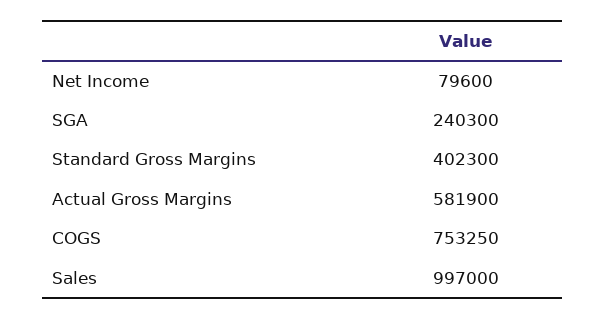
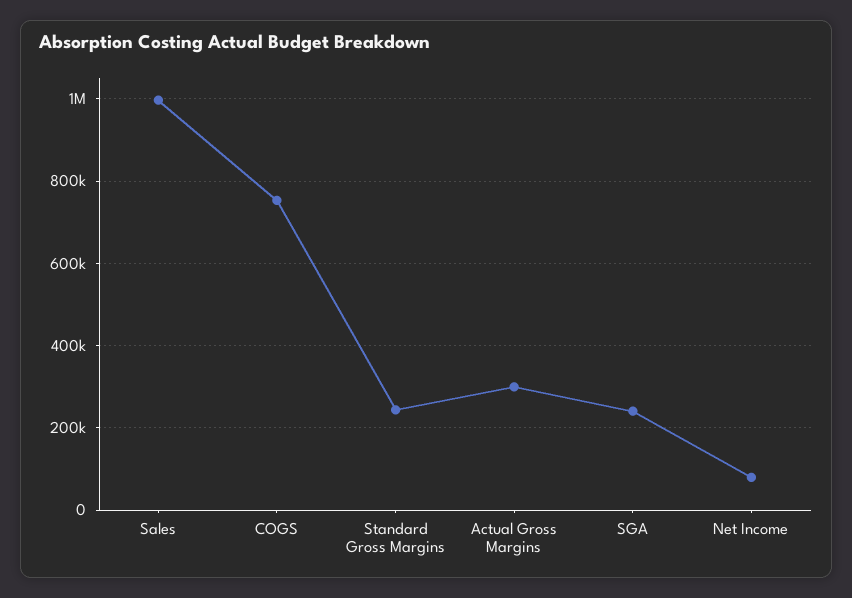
Standard Gross Margins: 402300 -> 240000
Actual Gross Margins: 581900 -> 300000

